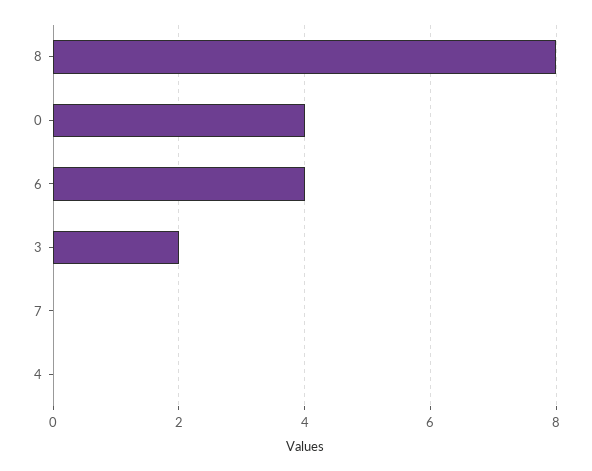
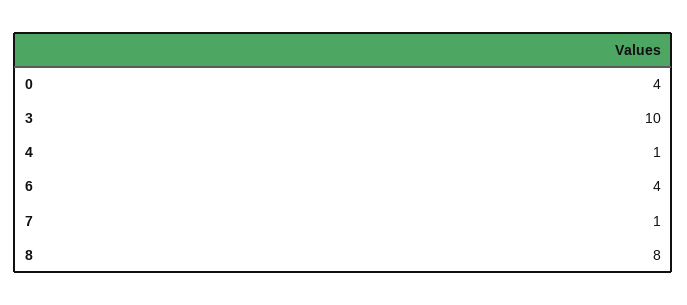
3: 2 -> 10
7: 0 -> 1
4: 0 -> 1

